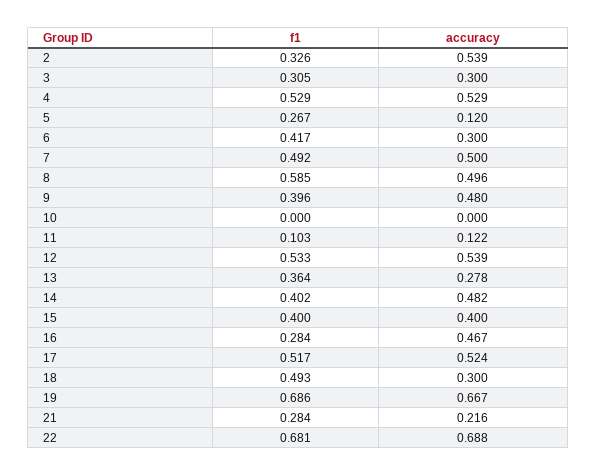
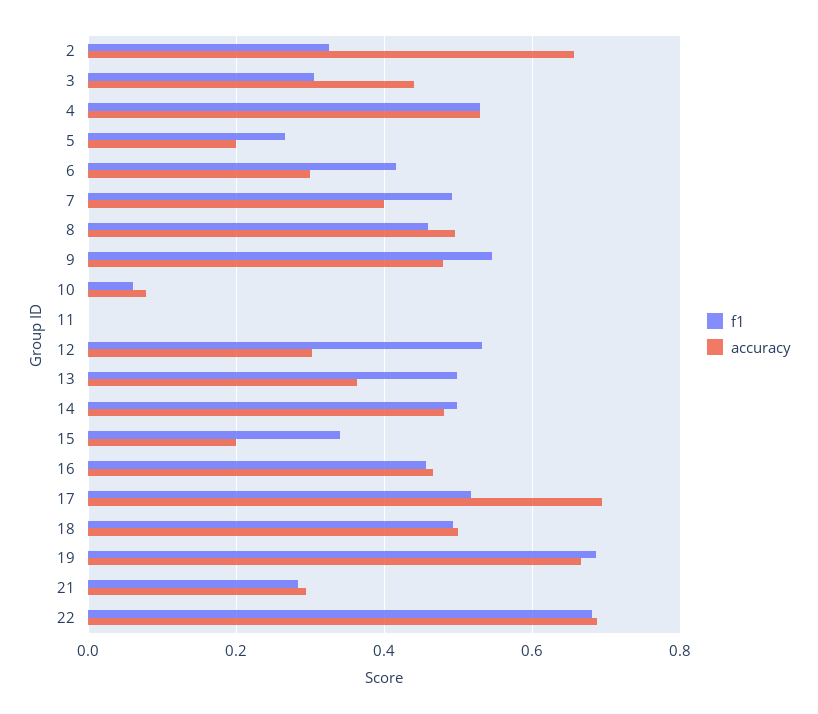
accuracy, 2: 0.539 -> 0.66
accuracy, 3: 0.3 -> 0.44
accuracy, 5: 0.12 -> 0.2
accuracy, 7: 0.5 -> 0.4
f1, 8: 0.585 -> 0.46
f1, 9: 0.396 -> 0.54
f1, 10: 0 -> 0.06
accuracy, 10: 0 -> 0.08
f1, 11: 0.103 -> 0
accuracy, 11: 0.122 -> 0
accuracy, 12: 0.539 -> 0.3
f1, 13: 0.364 -> 0.5
accuracy, 13: 0.278 -> 0.36
f1, 14: 0.402 -> 0.5
f1, 15: 0.4 -> 0.34
accuracy, 15: 0.4 -> 0.2
f1, 16: 0.284 -> 0.46
accuracy, 17: 0.524 -> 0.7
accuracy, 18: 0.3 -> 0.5
accuracy, 21: 0.216 -> 0.3

